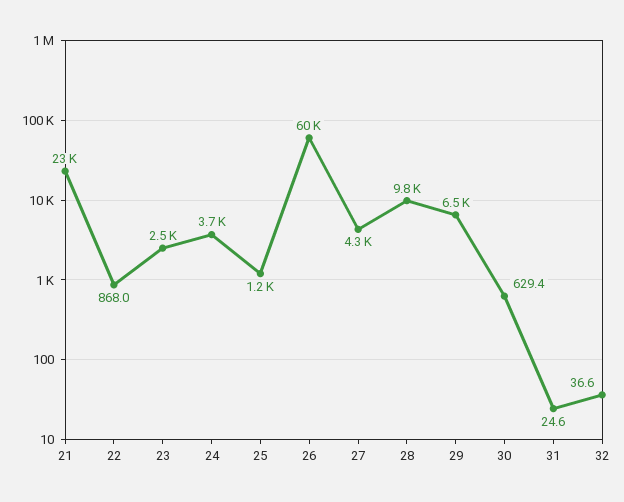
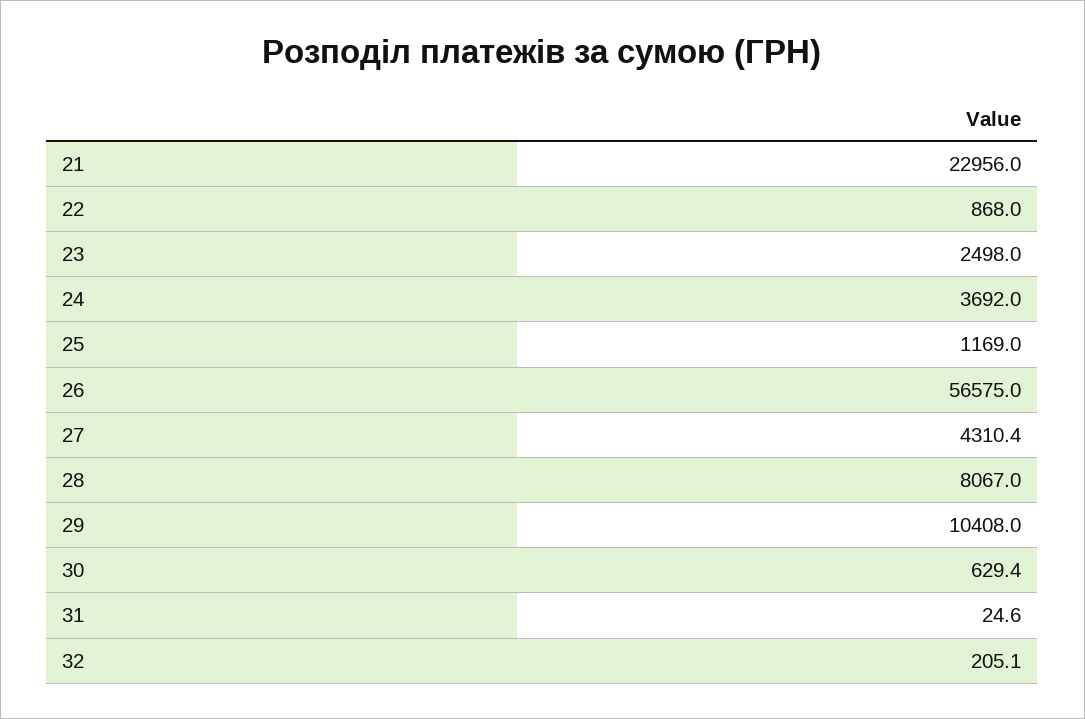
26: 60000 -> 56575
28: 9800 -> 8067
29: 6500 -> 10408
32: 36.6 -> 205.1

